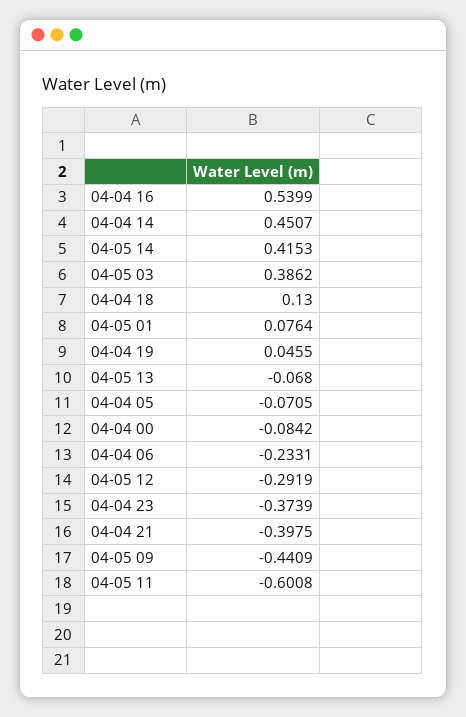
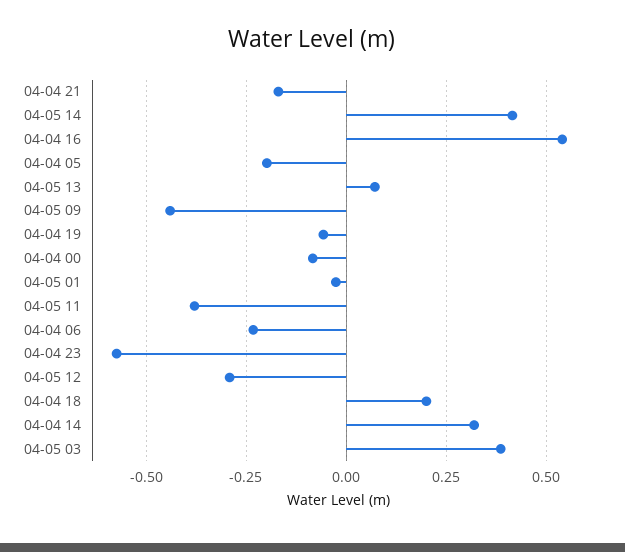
04-04 14: 0.4507 -> 0.325
04-04 18: 0.13 -> 0.2
04-05 01: 0.0764 -> -0.025
04-04 19: 0.0455 -> -0.05
04-05 13: -0.068 -> 0.075
04-04 05: -0.0705 -> -0.2
04-04 23: -0.3739 -> -0.575
04-04 21: -0.3975 -> -0.175
04-05 11: -0.6008 -> -0.375

